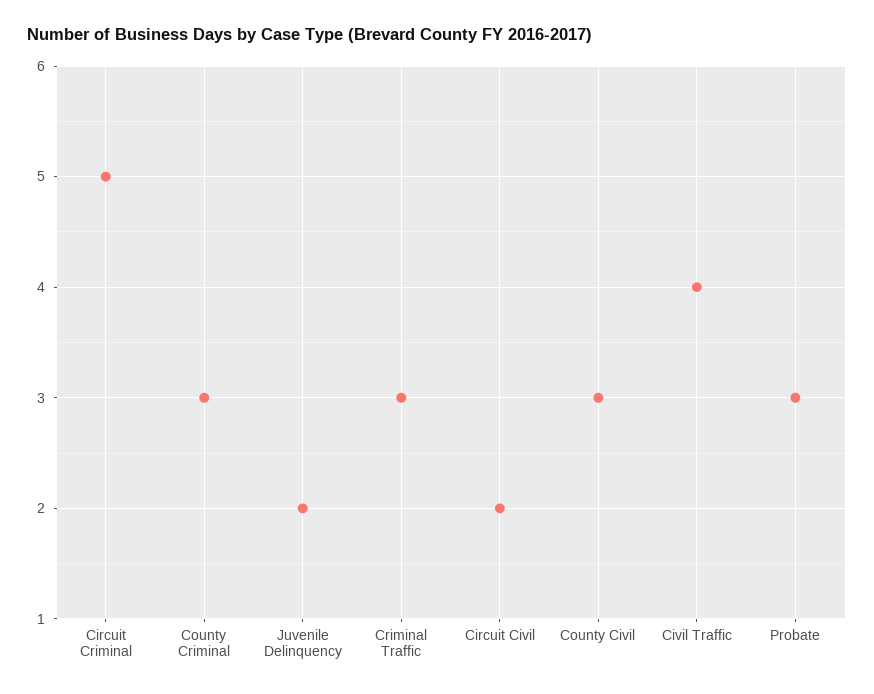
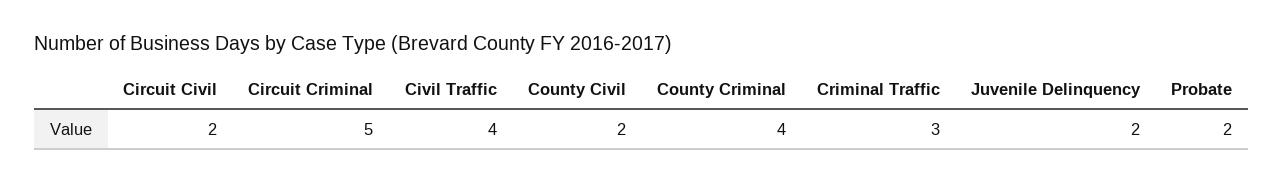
County Criminal: 3 -> 4
County Civil: 3 -> 2
Probate: 3 -> 2

